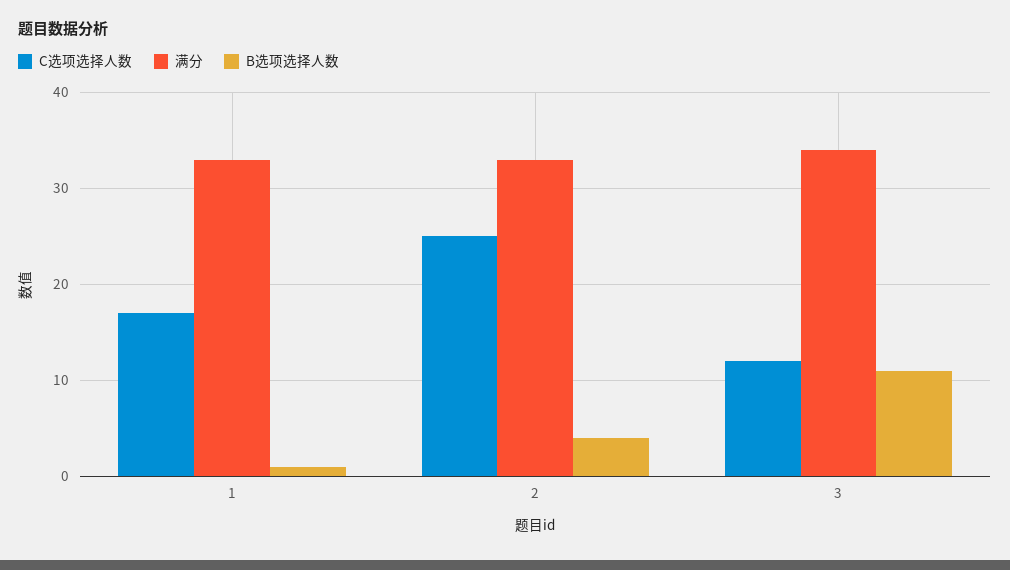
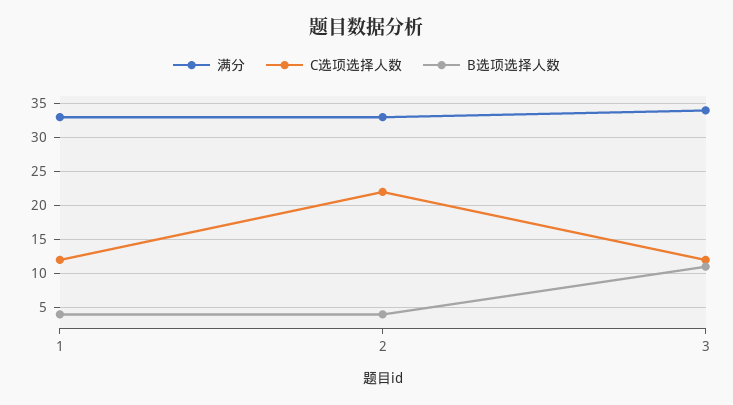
C选项选择人数, 1: 17 -> 12
B选项选择人数, 1: 1 -> 4
C选项选择人数, 2: 25 -> 22

